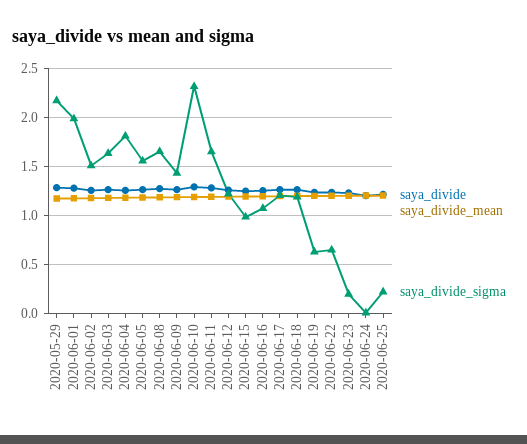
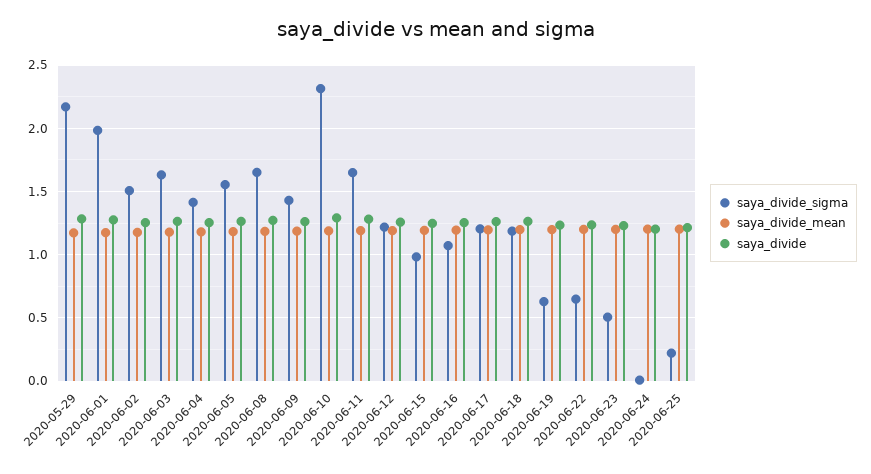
saya_divide_sigma, 2020-06-04: 1.8 -> 1.4
saya_divide_sigma, 2020-06-23: 0.2 -> 0.5

